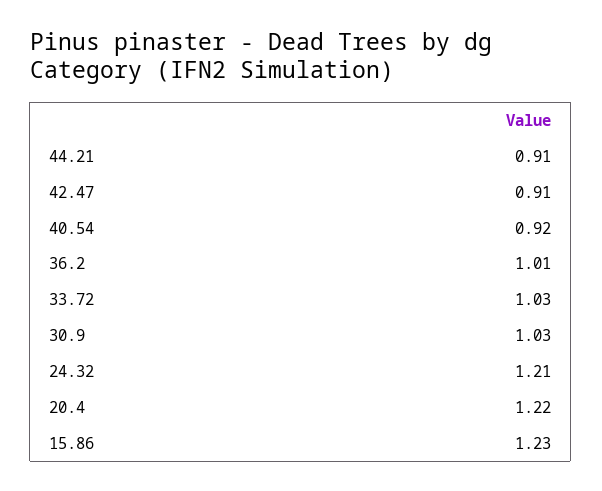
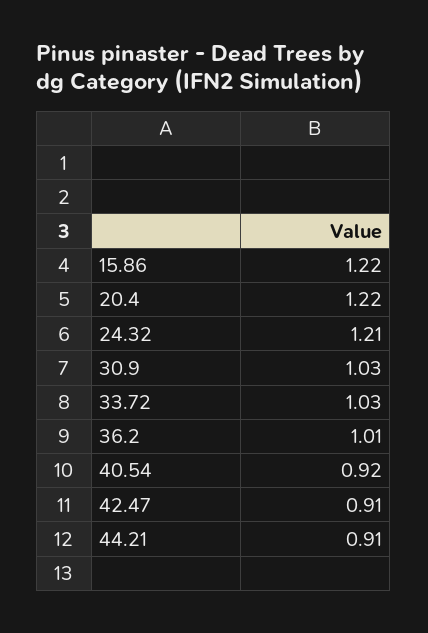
15.86: 1.23 -> 1.22

